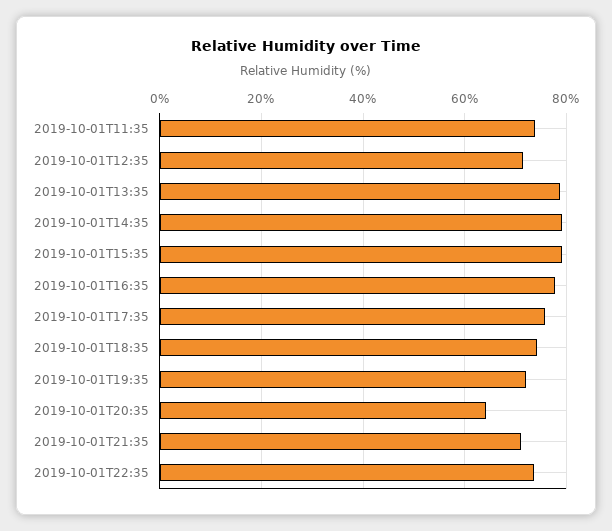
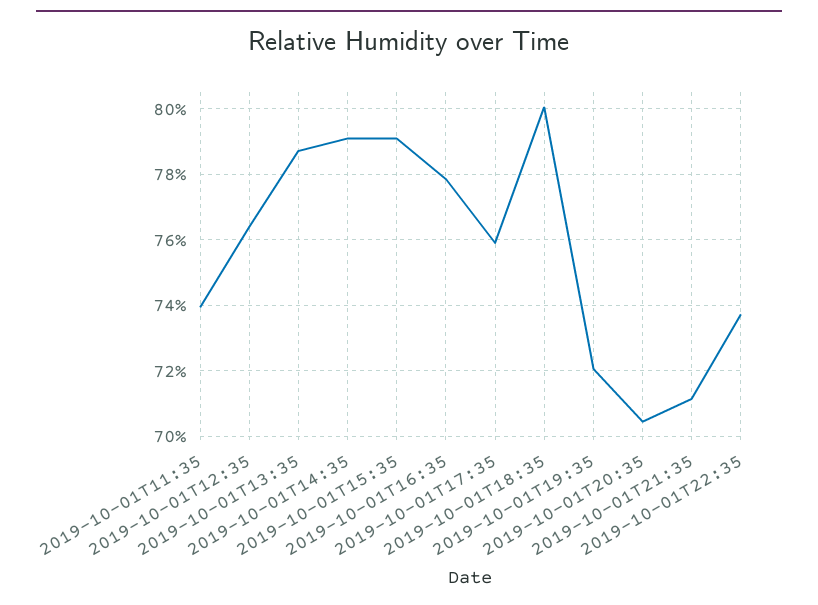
2019-10-01T12:35: 72 -> 76.4
2019-10-01T18:35: 74 -> 80
2019-10-01T20:35: 64 -> 70.4

